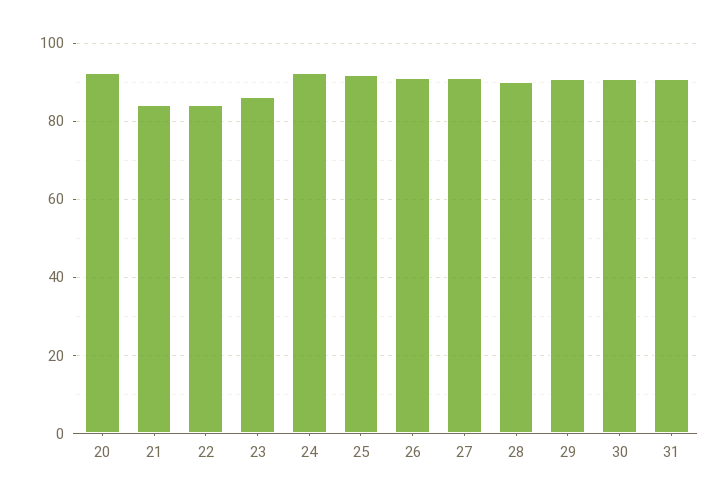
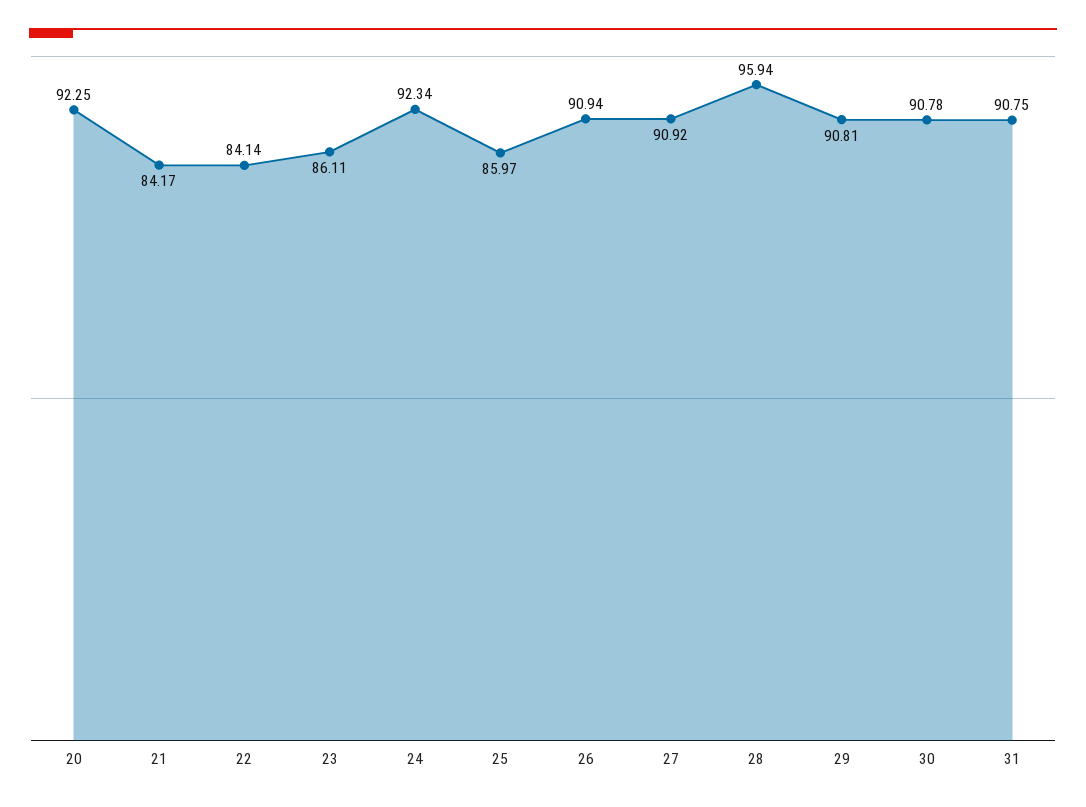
25: 92 -> 85.97
28: 90 -> 95.94

